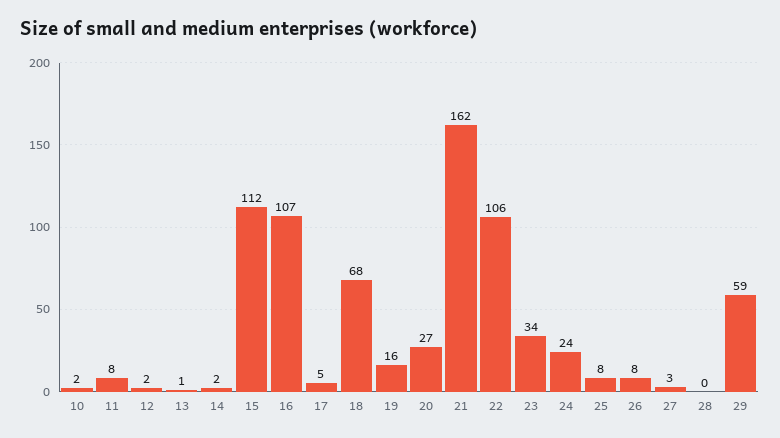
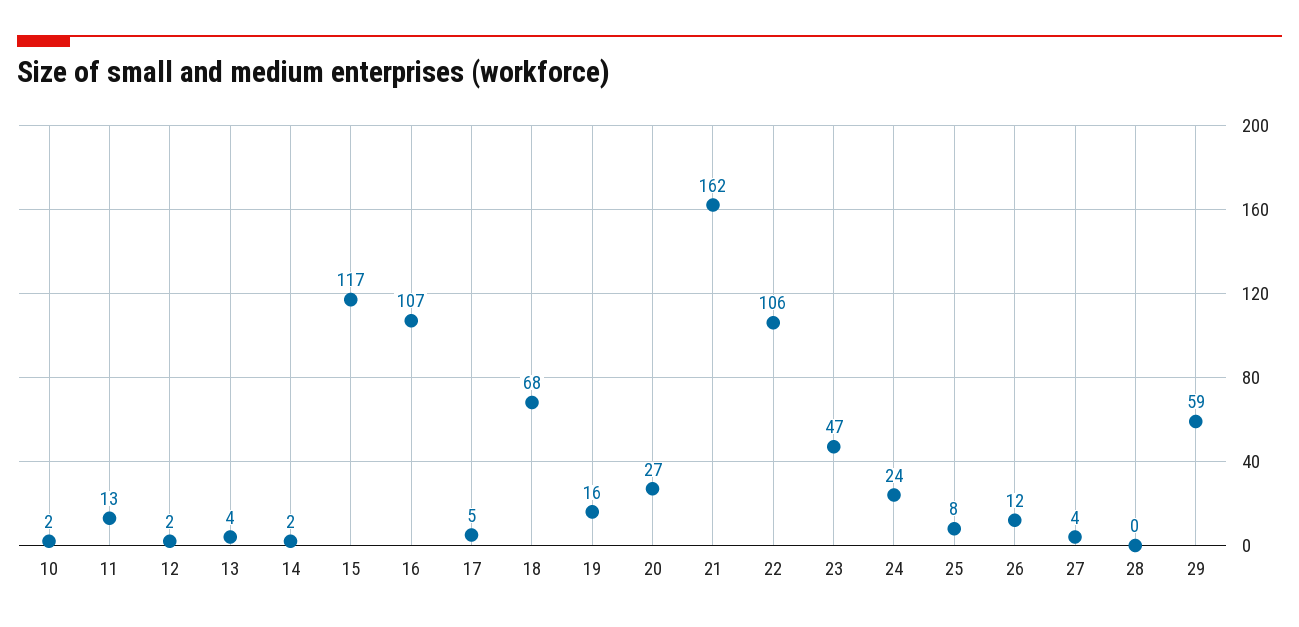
11: 8 -> 13
13: 1 -> 4
15: 112 -> 117
23: 34 -> 47
26: 8 -> 12
27: 3 -> 4

